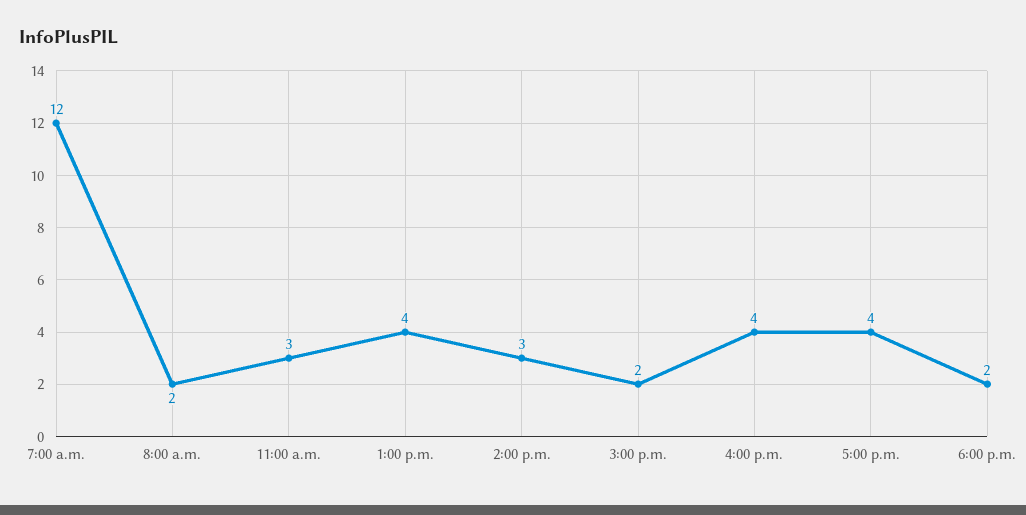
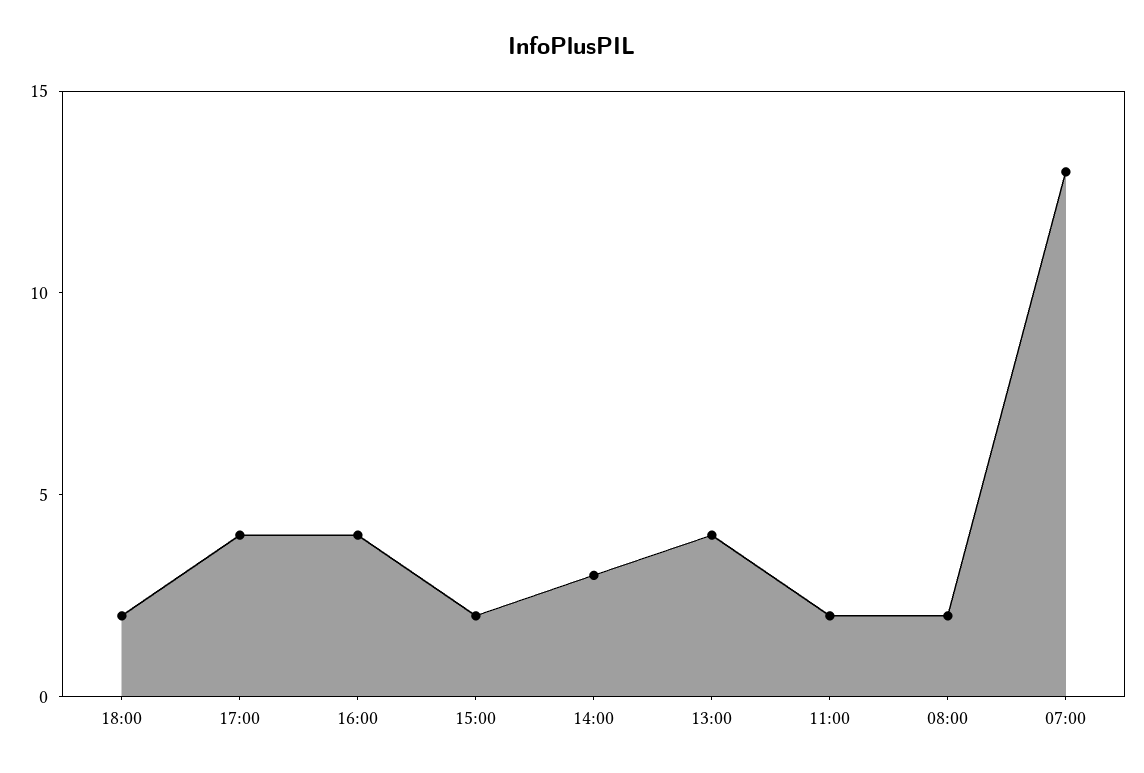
7:00 a.m.: 12 -> 13
11:00 a.m.: 3 -> 2

